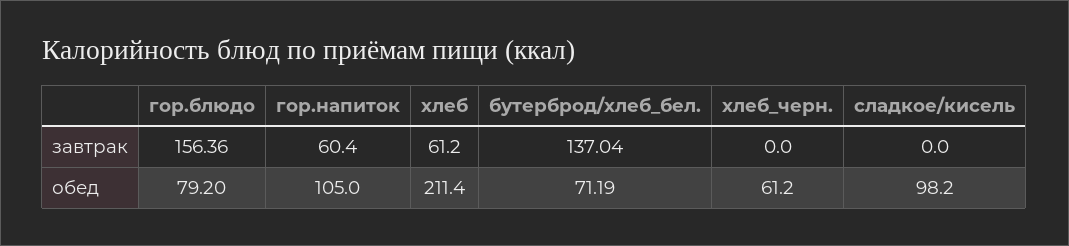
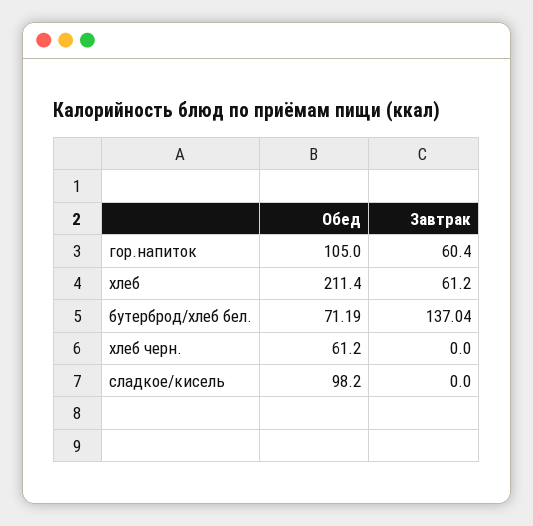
гор.блюдо, завтрак: 156.36 -> none
гор.блюдо, обед: 79.2 -> none

